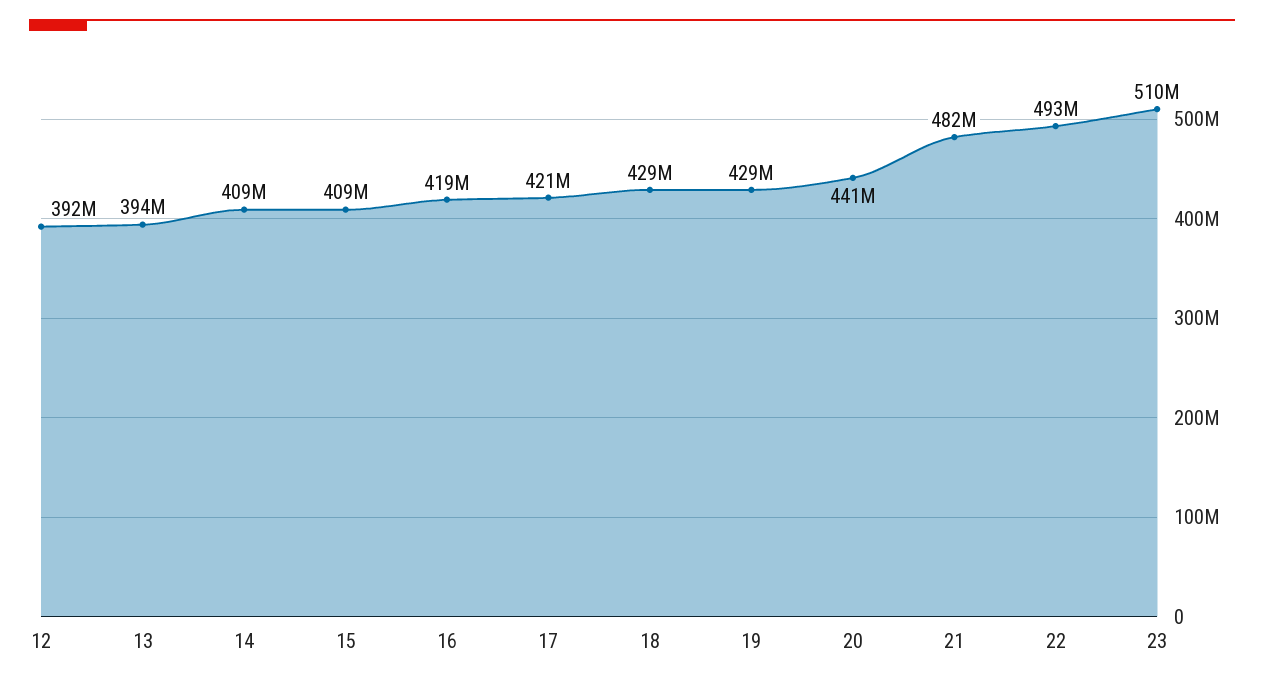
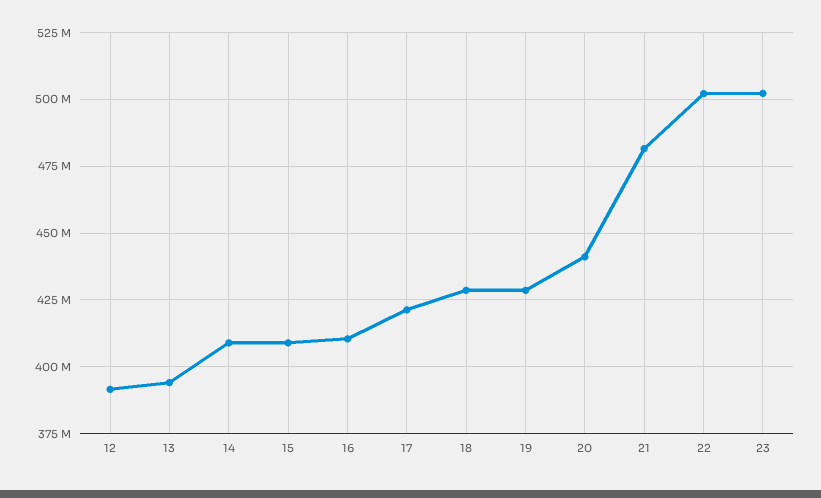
16: 419000000 -> 410000000
22: 493000000 -> 502500000
23: 510000000 -> 502500000

